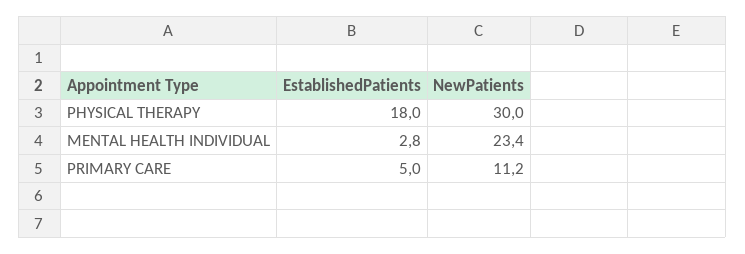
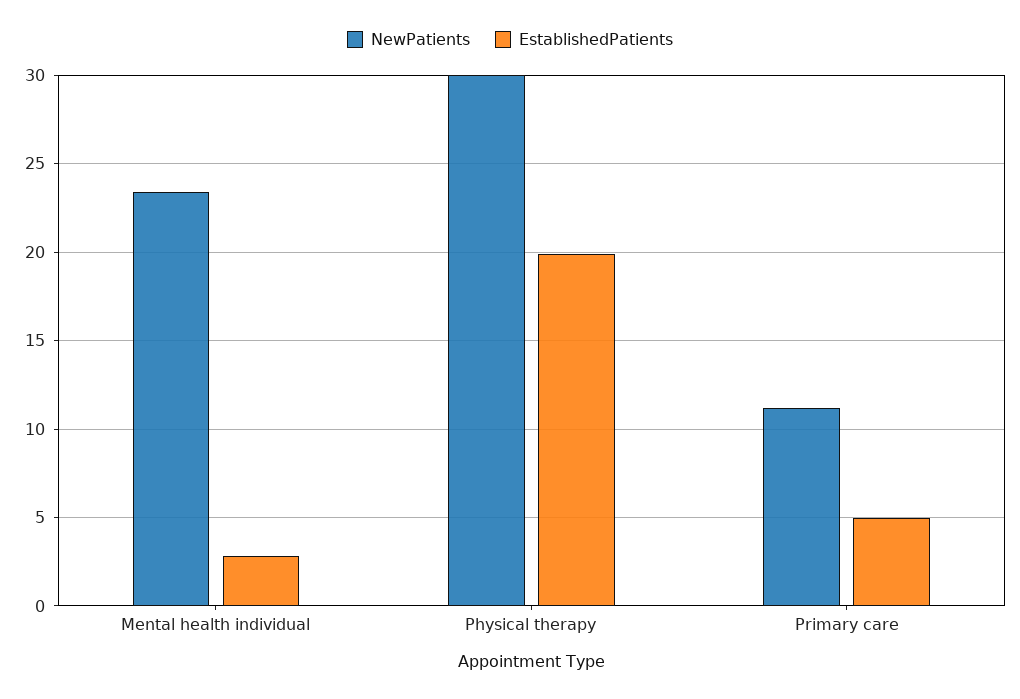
EstablishedPatients, PHYSICAL THERAPY: 18 -> 20

